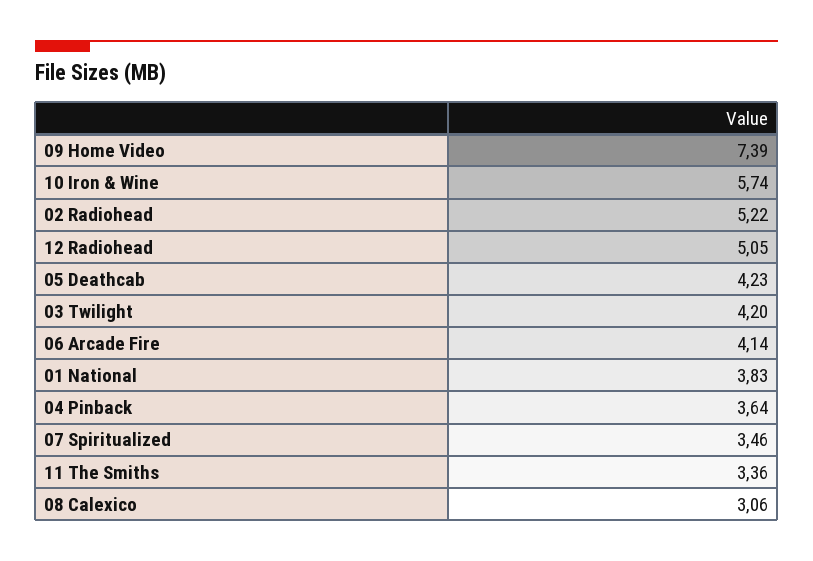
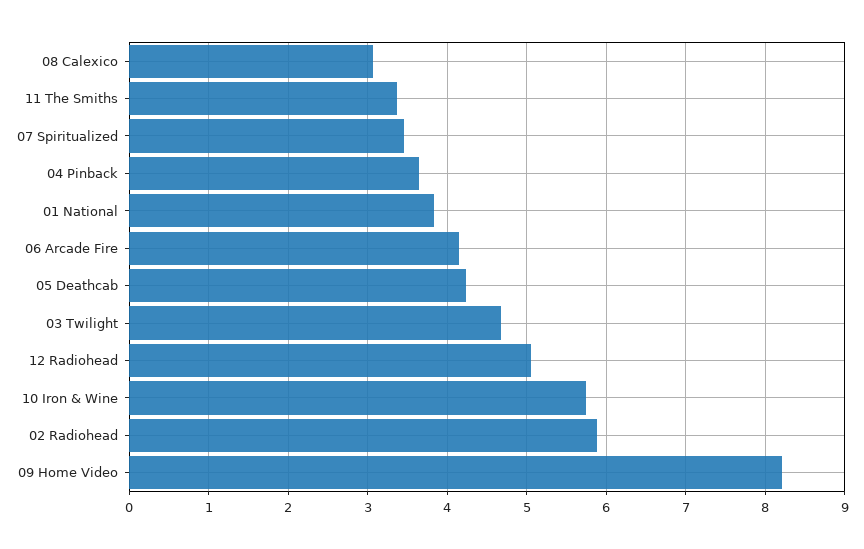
09 Home Video: 7.39 -> 8.2
02 Radiohead: 5.22 -> 5.9
03 Twilight: 4.2 -> 4.7

